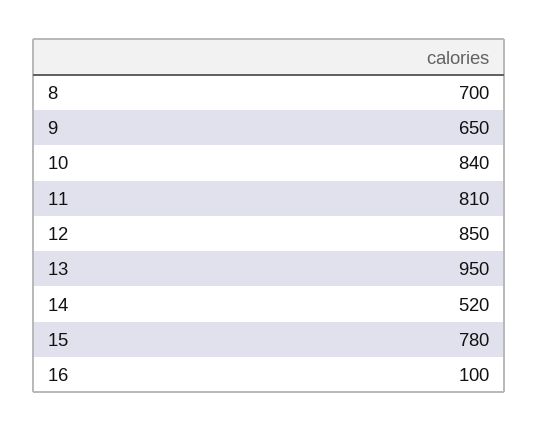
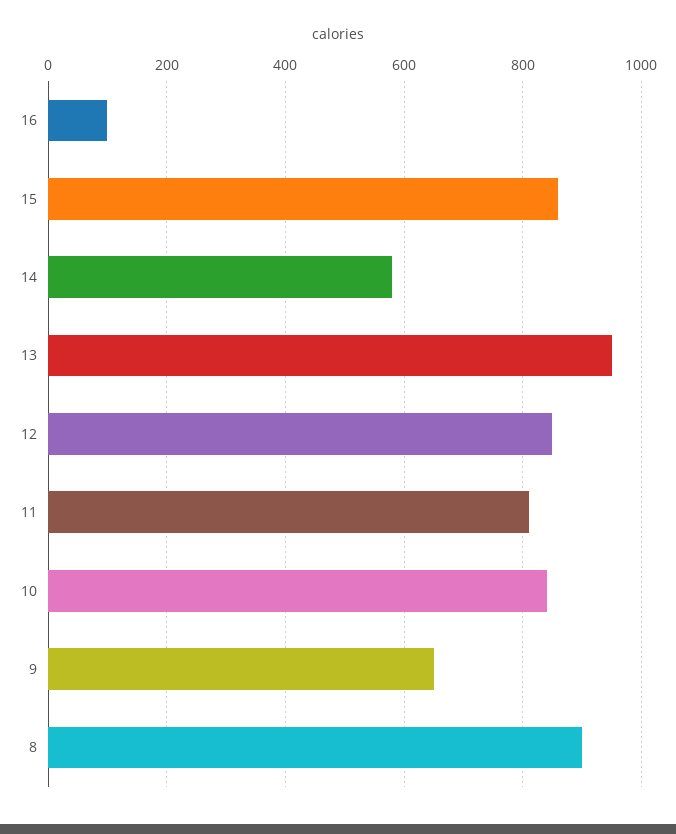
8: 700 -> 900
14: 520 -> 580
15: 780 -> 860

